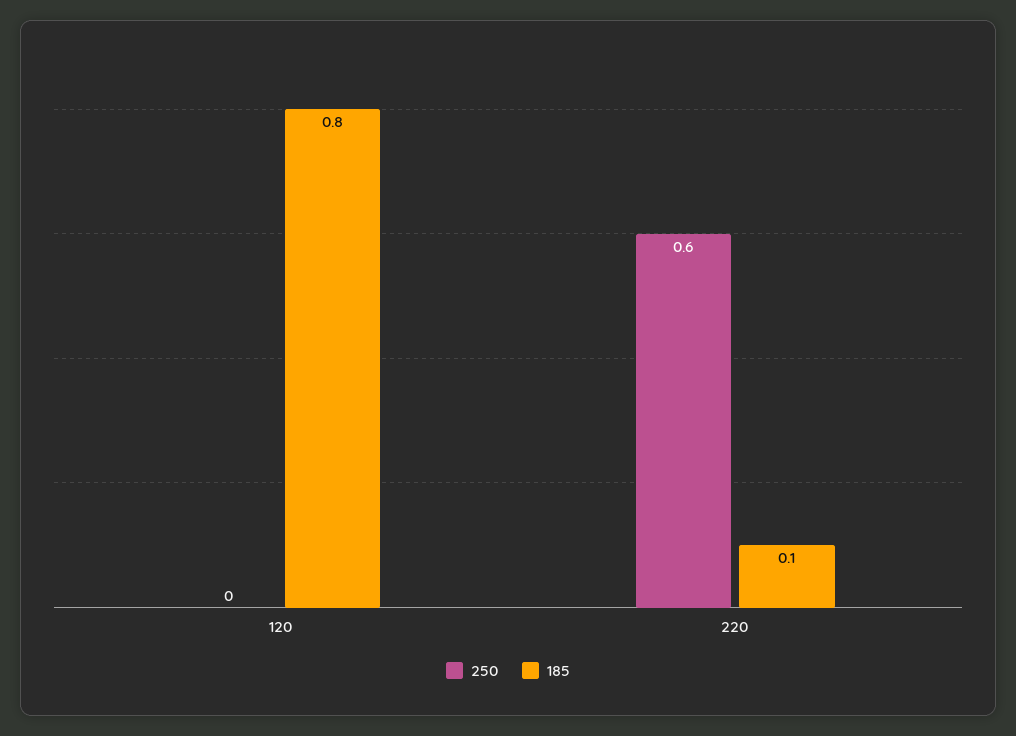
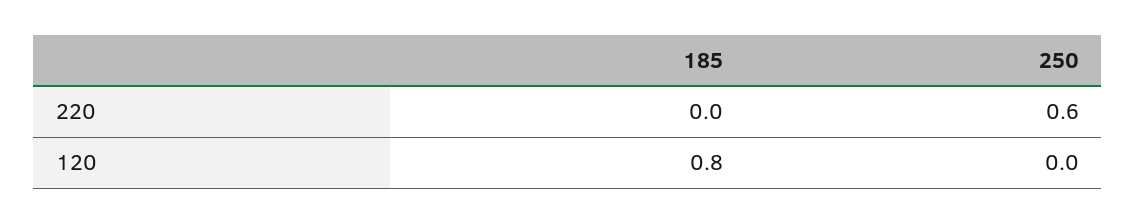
185, 220: 0.1 -> 0

